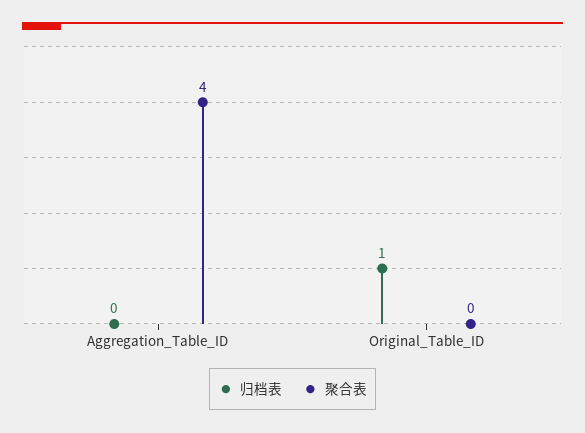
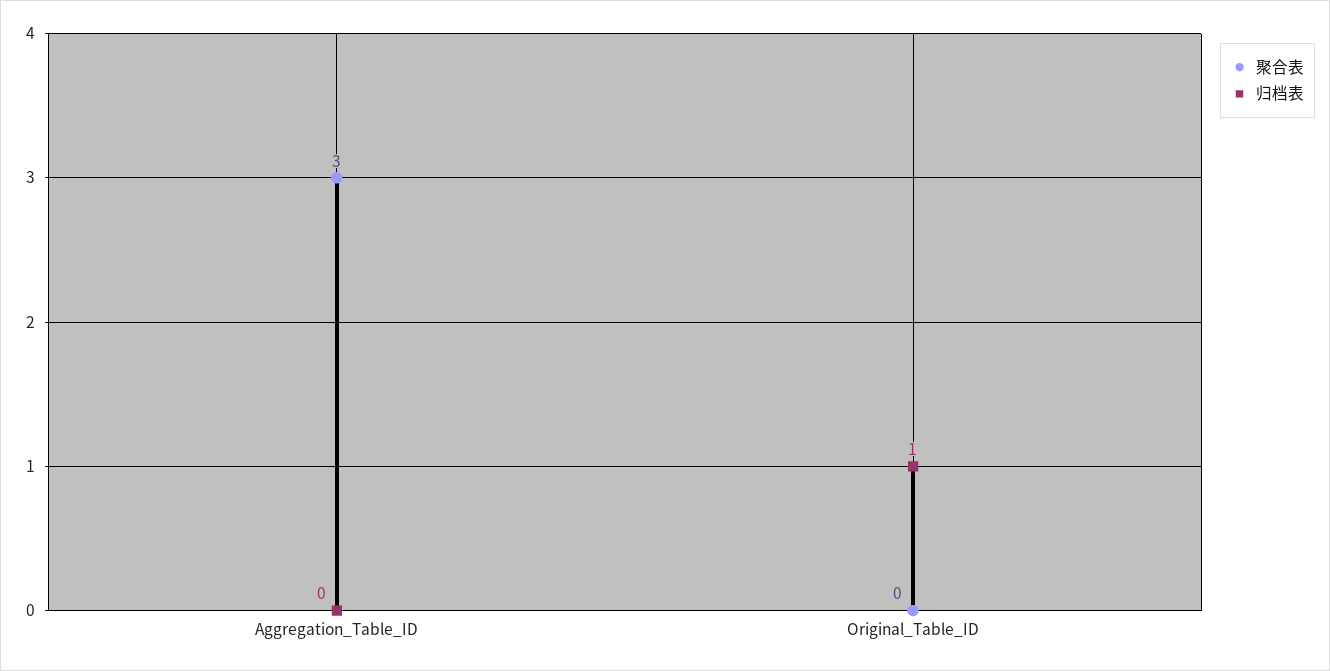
聚合表, Aggregation_Table_ID: 4 -> 3

